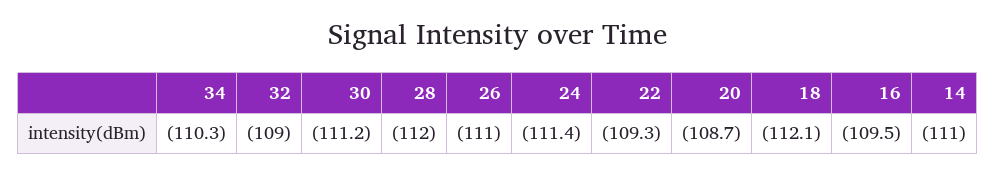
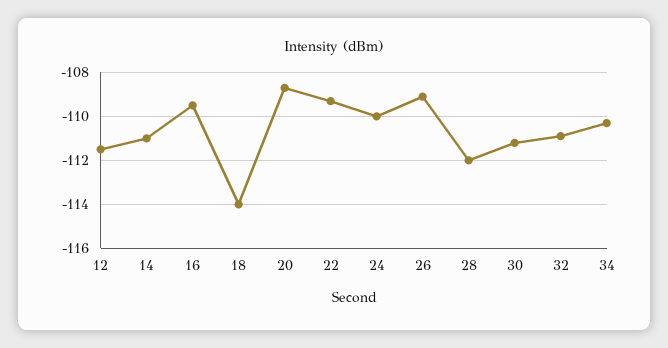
32: -109 -> -111
26: -111 -> -109
24: -111.4 -> -110
18: -112.1 -> -114
12: none -> -111.5

